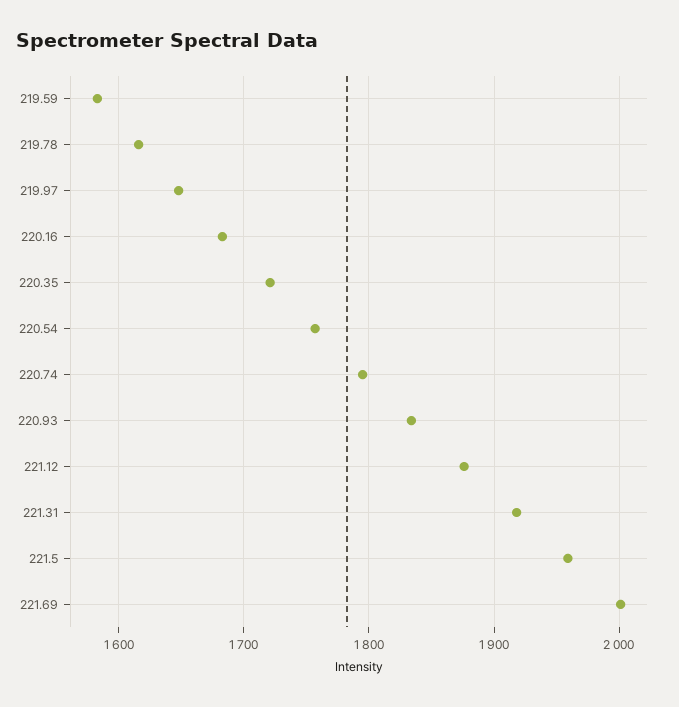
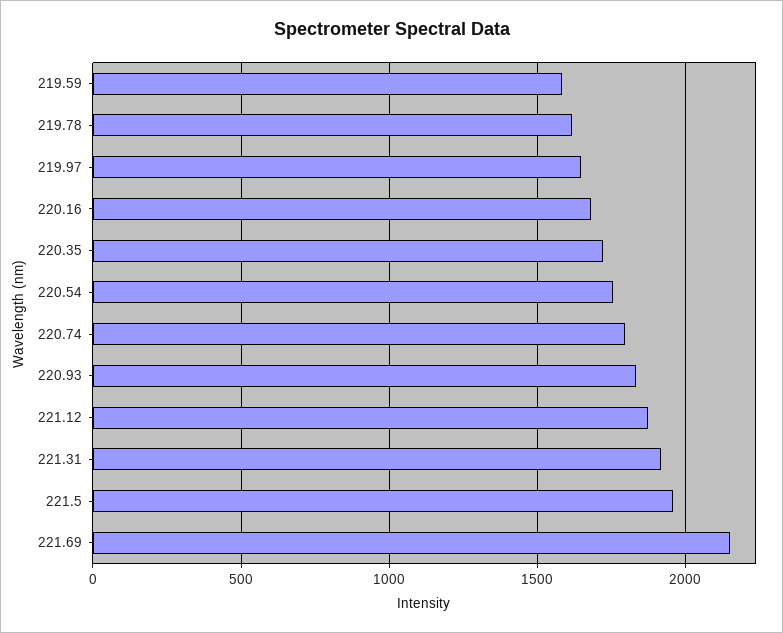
221.69: 2000 -> 2150

